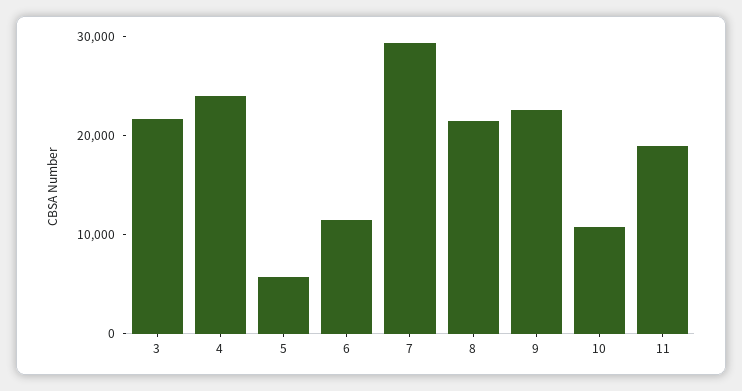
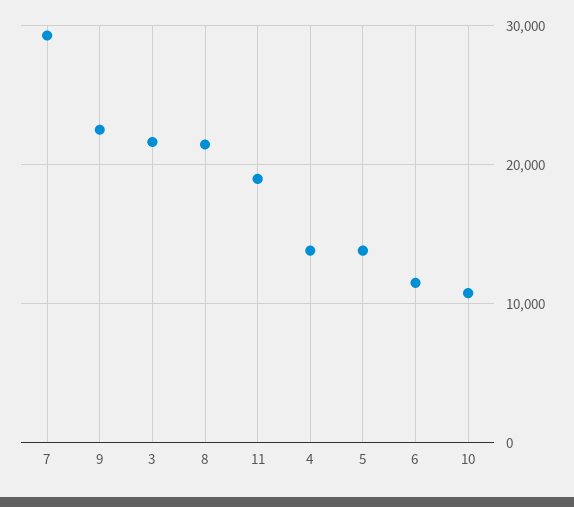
4: 24000 -> 14000
5: 6000 -> 14000

